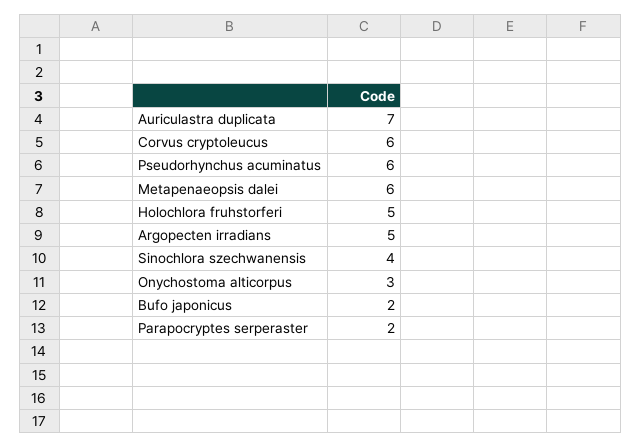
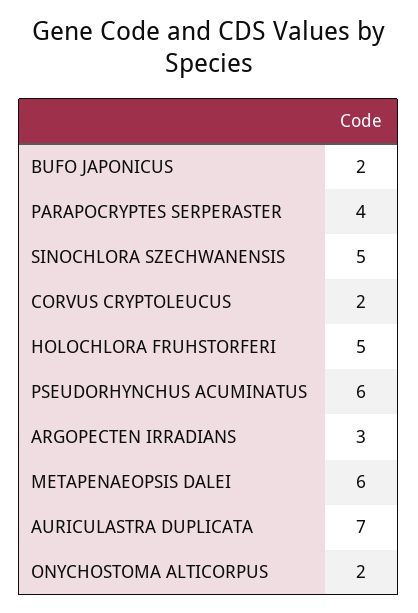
Corvus cryptoleucus: 6 -> 2
Argopecten irradians: 5 -> 3
Sinochlora szechwanensis: 4 -> 5
Onychostoma alticorpus: 3 -> 2
Parapocryptes serperaster: 2 -> 4

